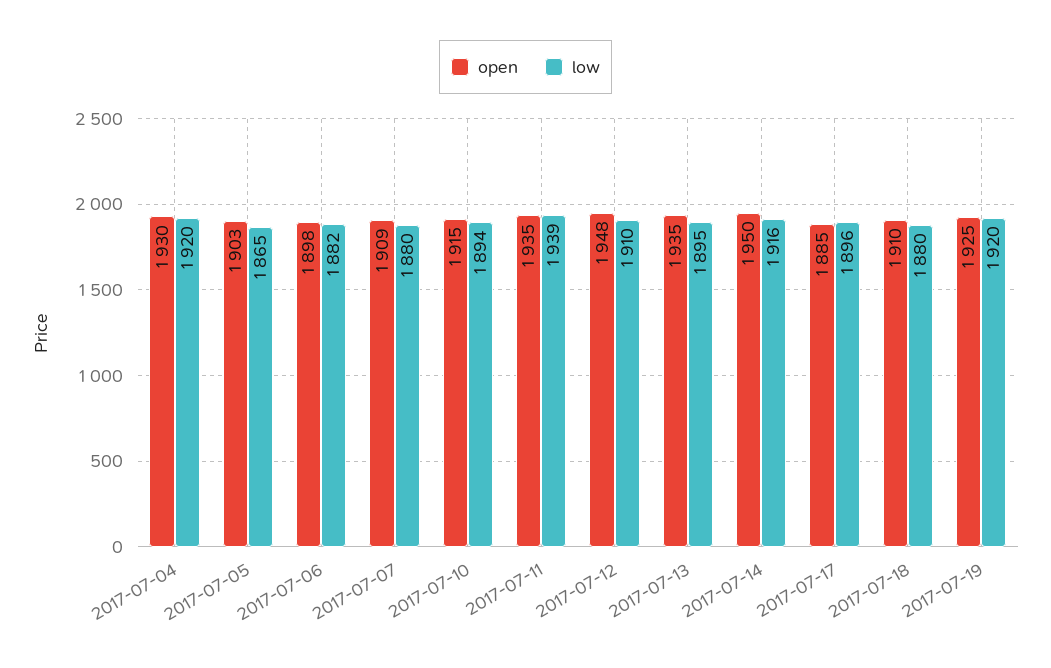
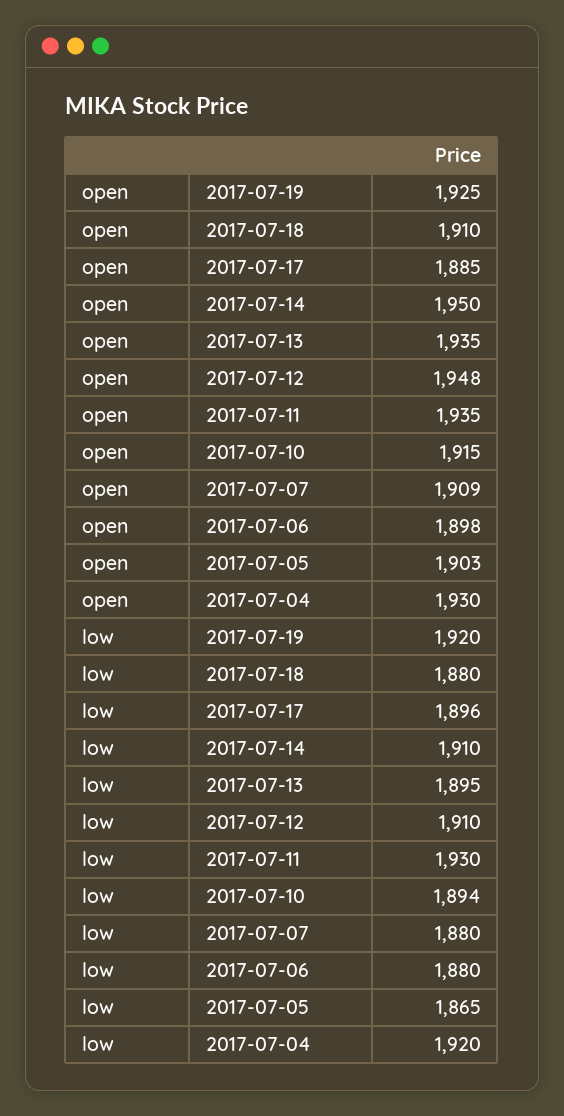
low, 2017-07-06: 1882 -> 1880
low, 2017-07-11: 1939 -> 1930
low, 2017-07-14: 1916 -> 1910

